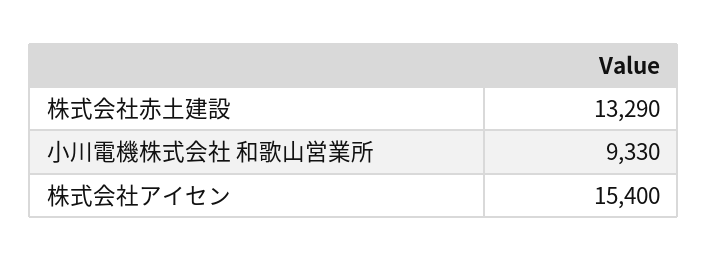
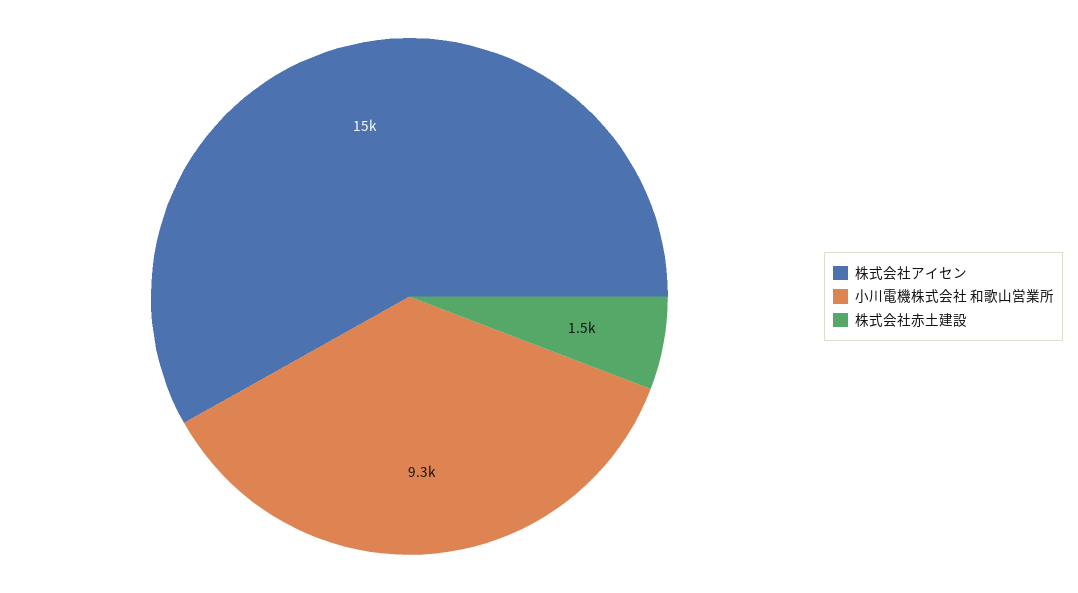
株式会社赤土建設: 13290 -> 1500

